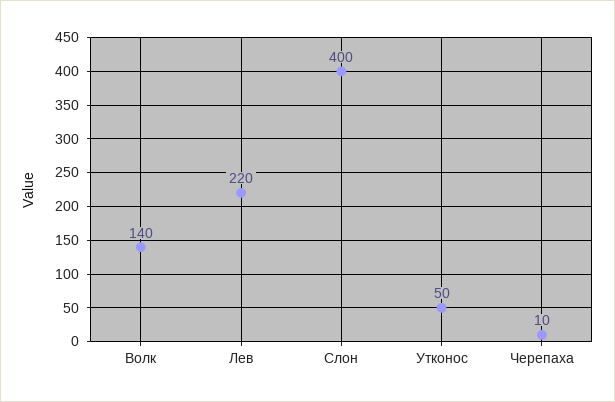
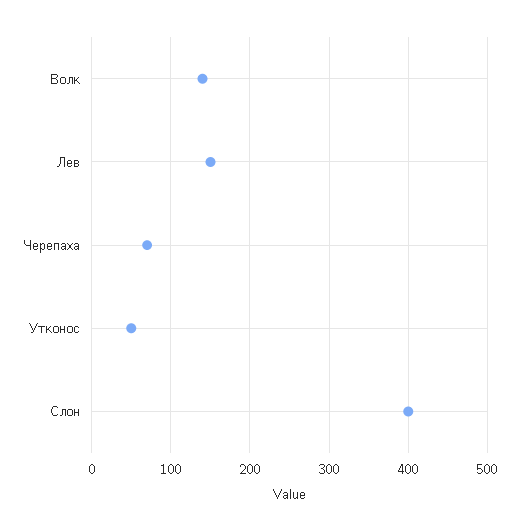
Лев: 220 -> 150
Черепаха: 10 -> 70

